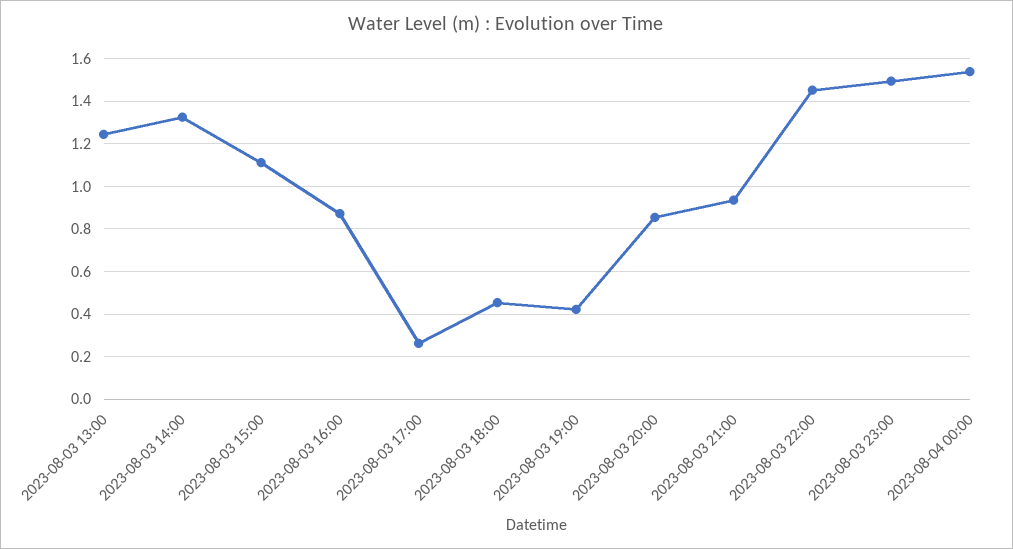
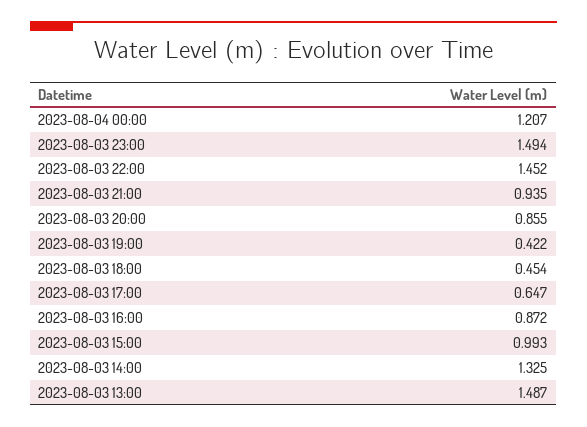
2023-08-03 13:00: 1.25 -> 1.487
2023-08-03 15:00: 1.1 -> 0.993
2023-08-03 17:00: 0.25 -> 0.647
2023-08-04 00:00: 1.55 -> 1.207

